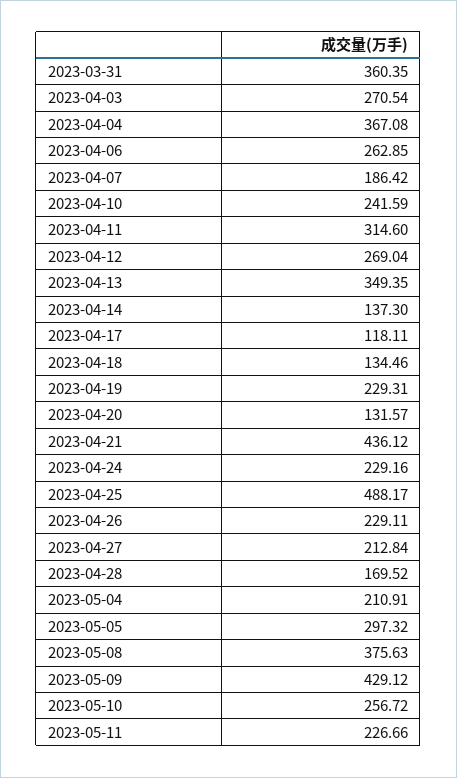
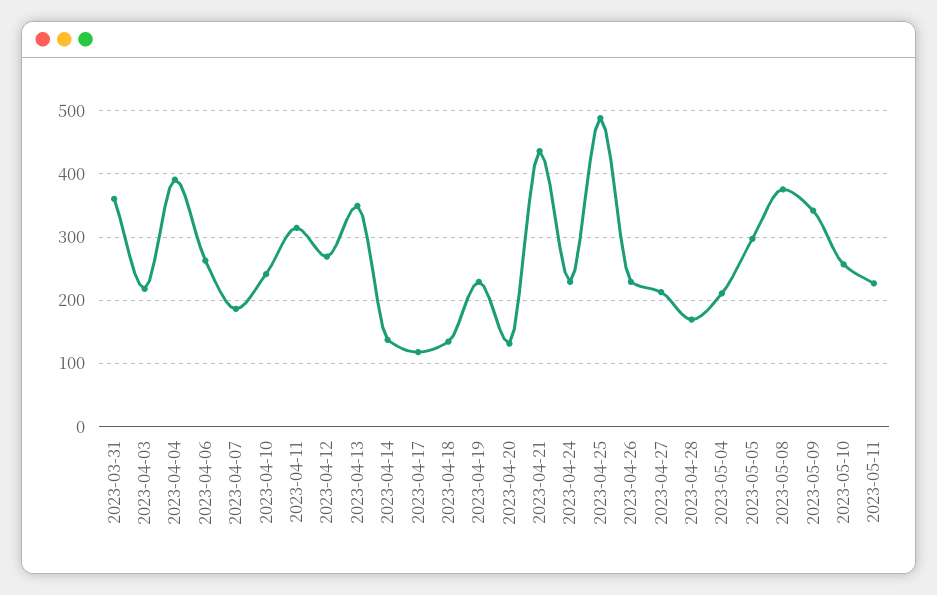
2023-04-03: 270.54 -> 220
2023-04-04: 367.08 -> 390
2023-05-09: 429.12 -> 340

